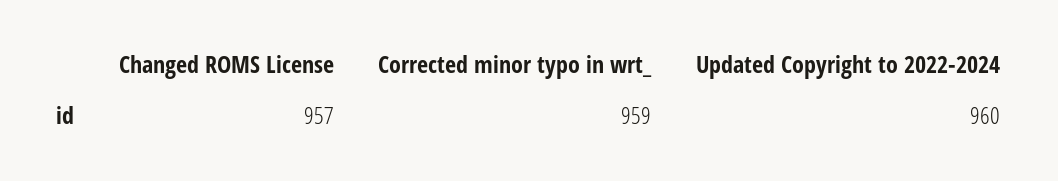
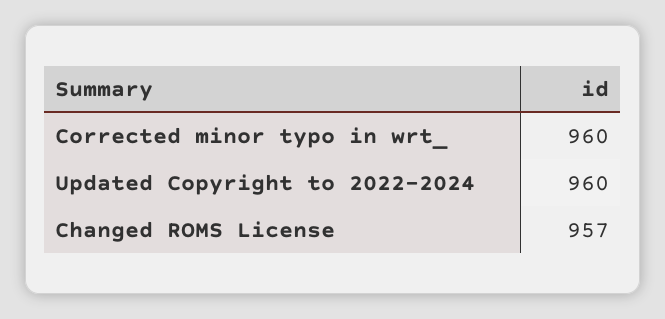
Corrected minor typo in wrt_: 959 -> 960

